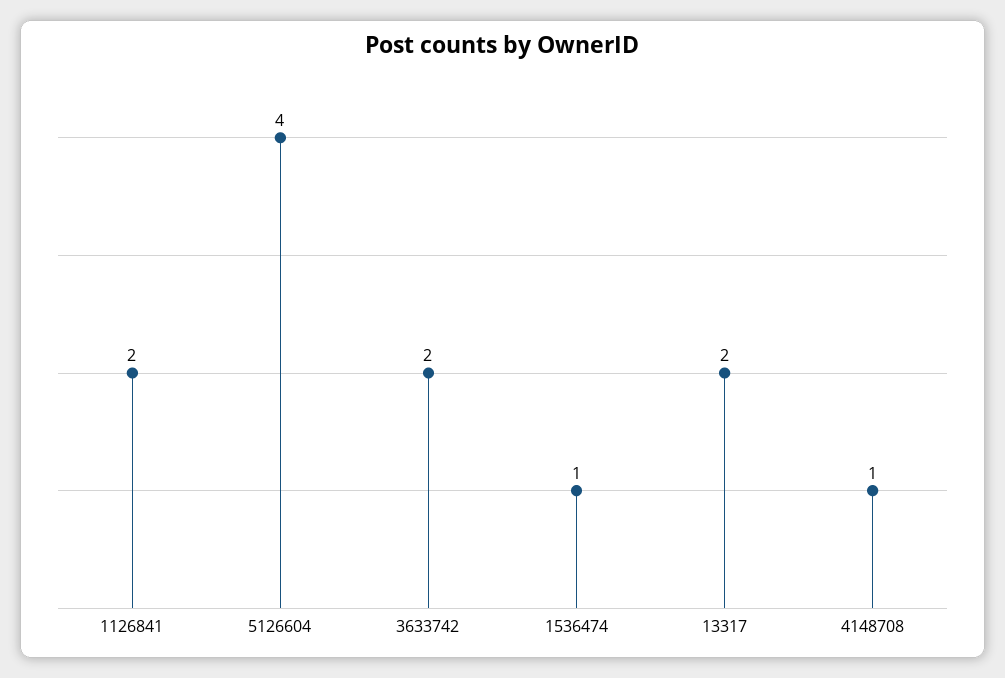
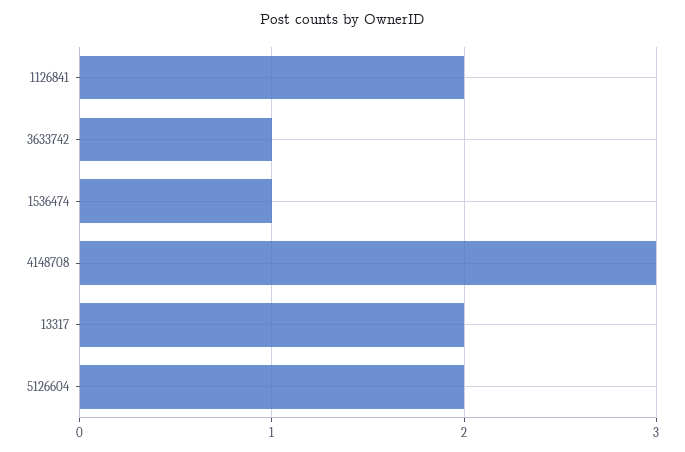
5126604: 4 -> 2
3633742: 2 -> 1
4148708: 1 -> 3

